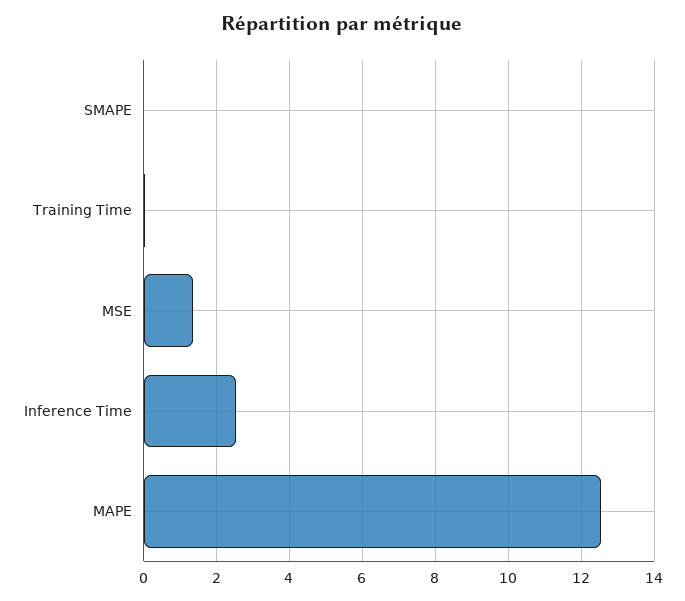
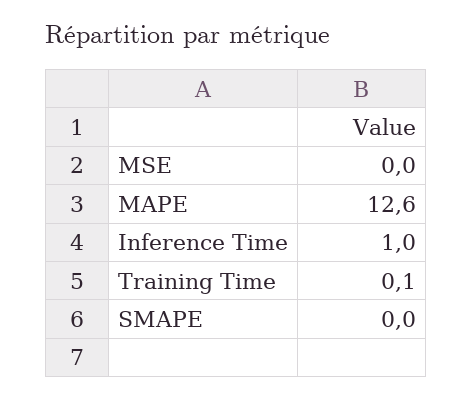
MSE: 1.4 -> 0
Inference Time: 2.6 -> 1

